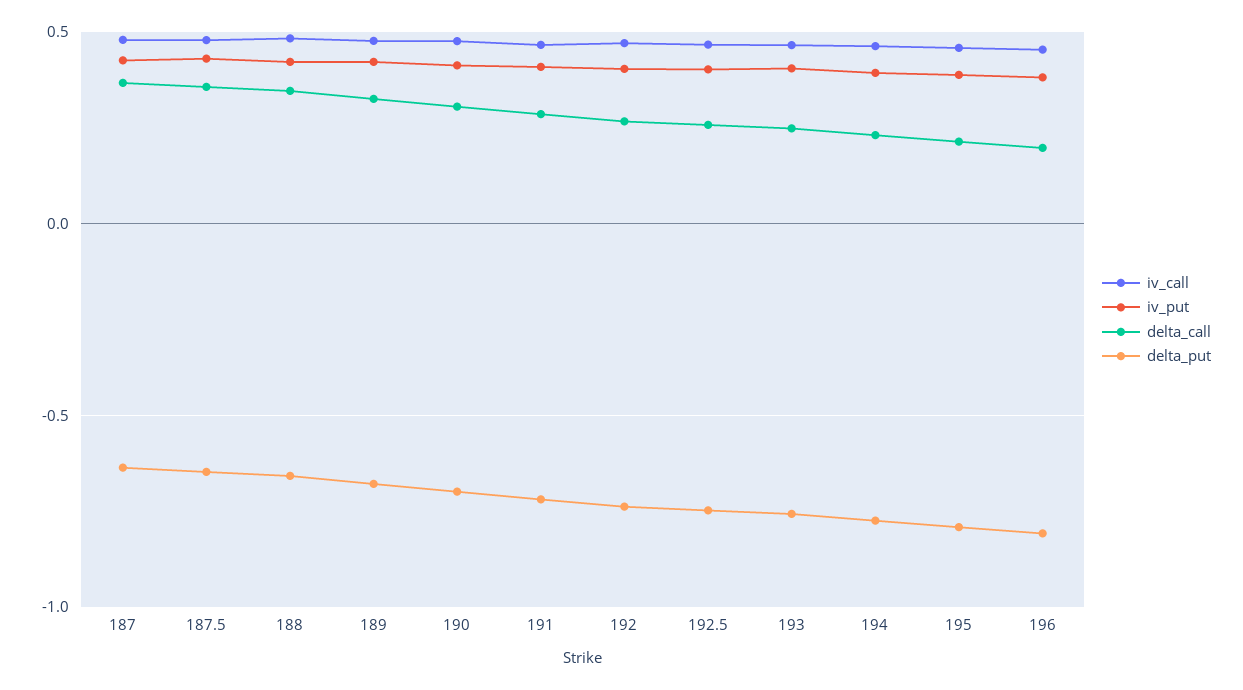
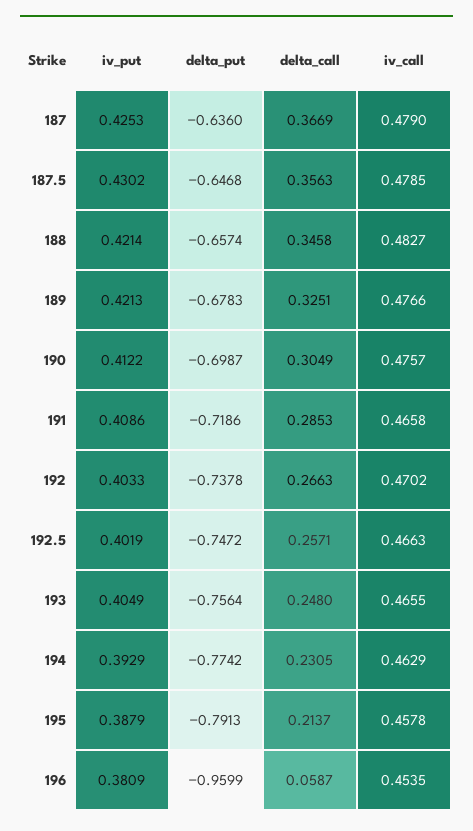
delta_call, 196: 0.2 -> 0.0587
delta_put, 196: -0.8 -> -0.9599

